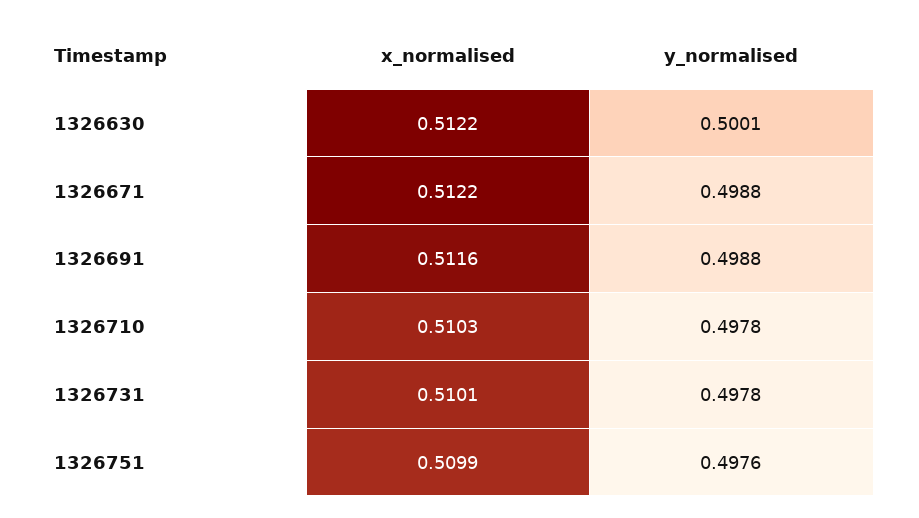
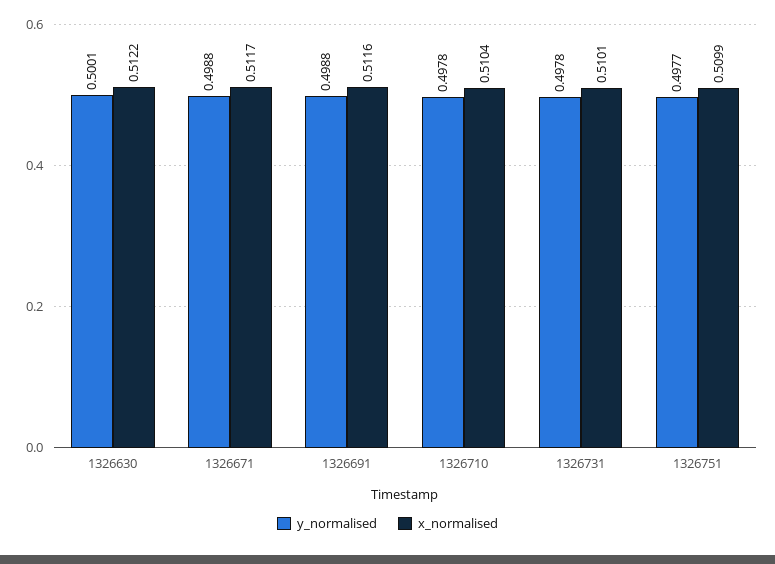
x_normalised, 1326671: 0.5122 -> 0.5117
x_normalised, 1326710: 0.5103 -> 0.5104
y_normalised, 1326751: 0.4976 -> 0.4977

